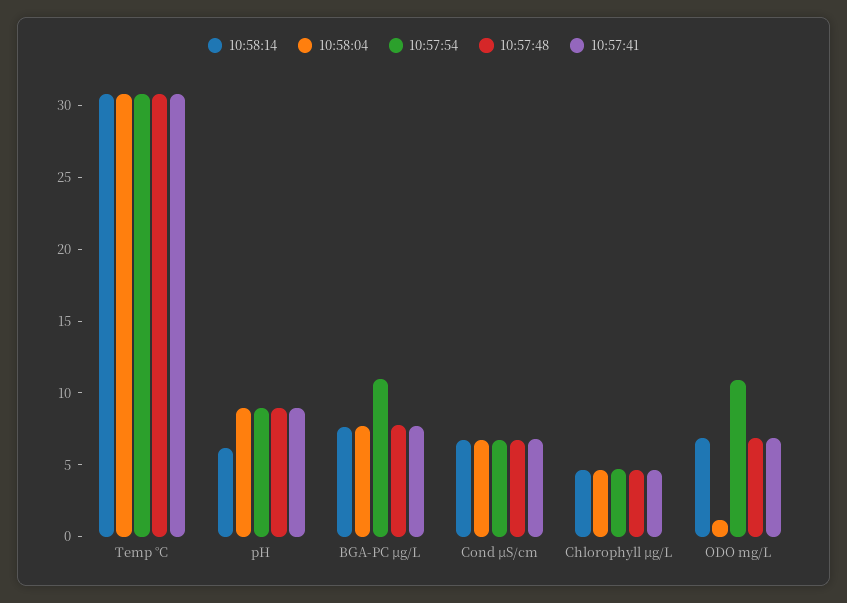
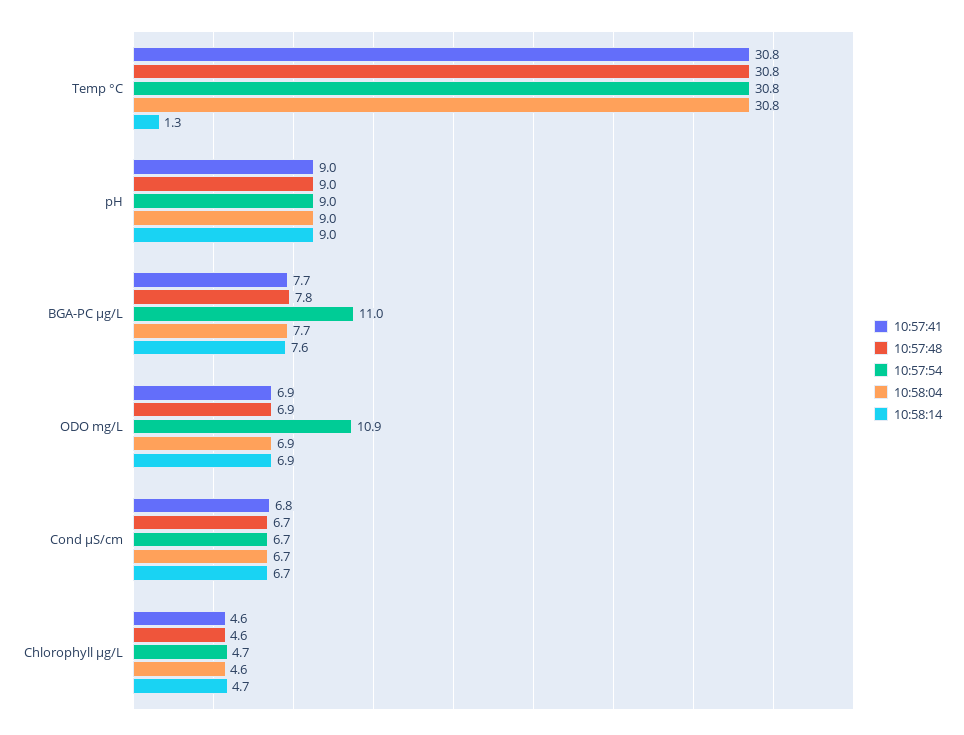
10:58:14, Temp °C: 31 -> 1.3
10:58:14, pH: 6 -> 9
10:58:04, ODO mg/L: 1 -> 6.9

